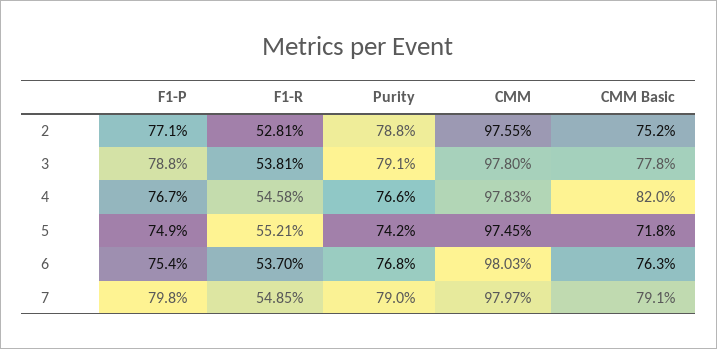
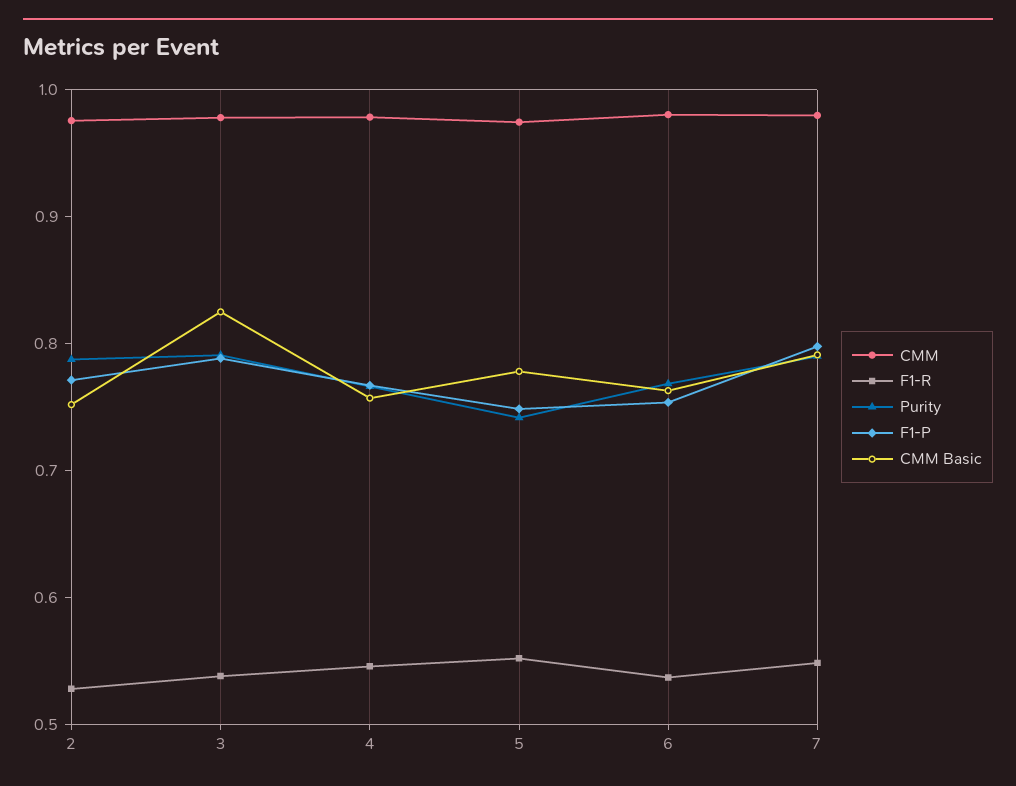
CMM Basic, 3: 0.778 -> 0.82
CMM Basic, 4: 0.82 -> 0.76
CMM Basic, 5: 0.718 -> 0.78

